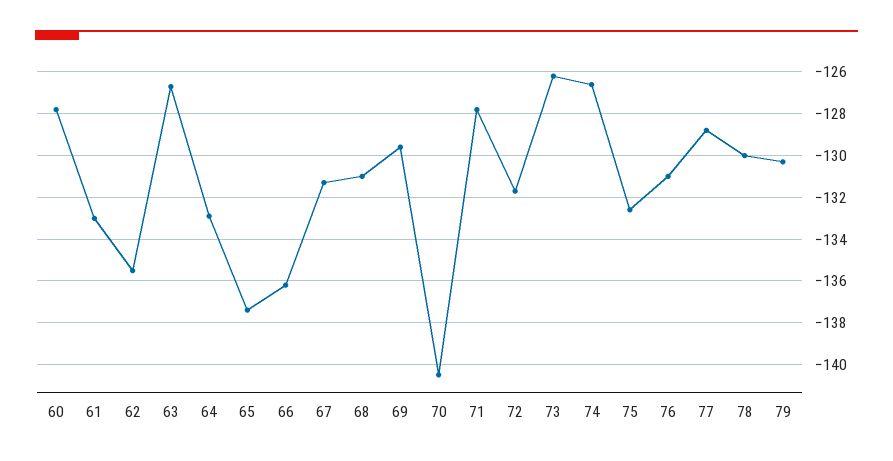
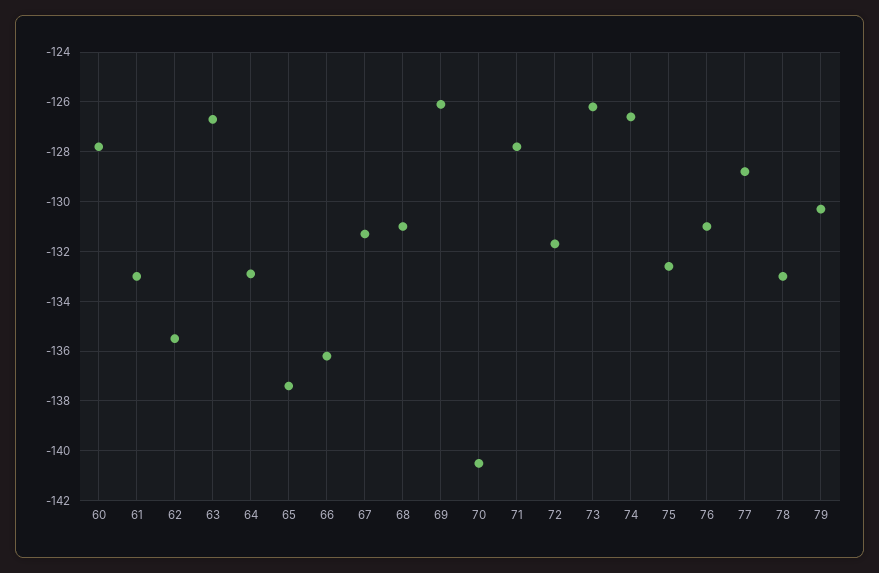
69: -129.5 -> -126
78: -130 -> -133

